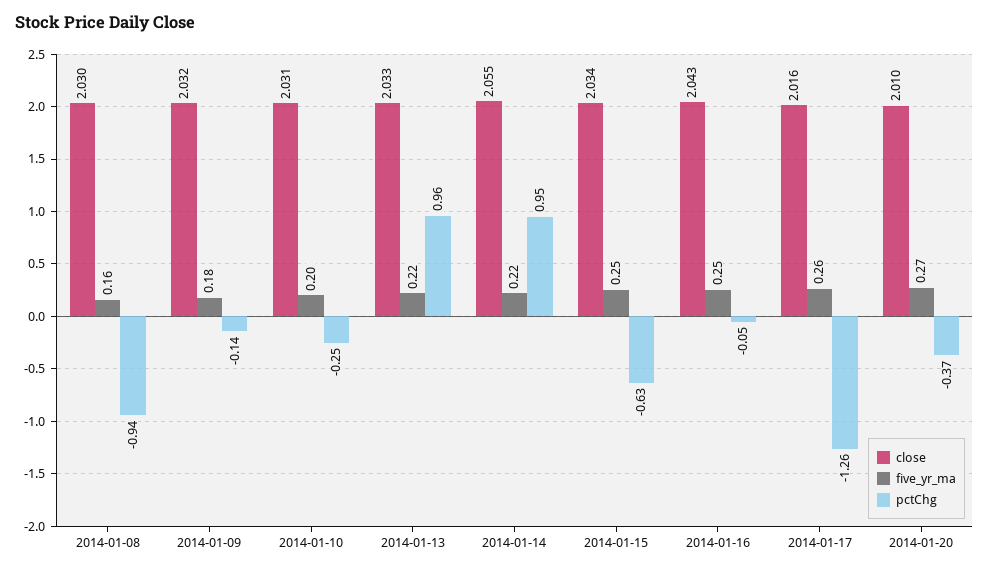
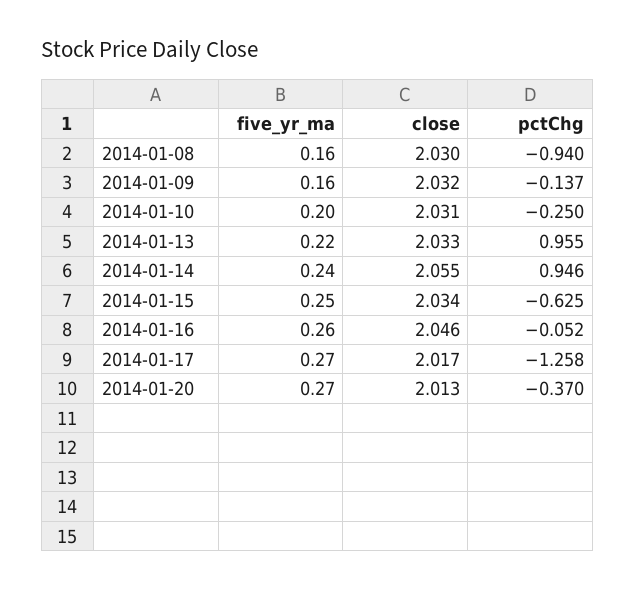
five_yr_ma, 2014-01-09: 0.18 -> 0.16
five_yr_ma, 2014-01-14: 0.22 -> 0.24
close, 2014-01-16: 2.043 -> 2.046
five_yr_ma, 2014-01-16: 0.25 -> 0.26
close, 2014-01-17: 2.016 -> 2.017
five_yr_ma, 2014-01-17: 0.26 -> 0.27
close, 2014-01-20: 2.01 -> 2.013

